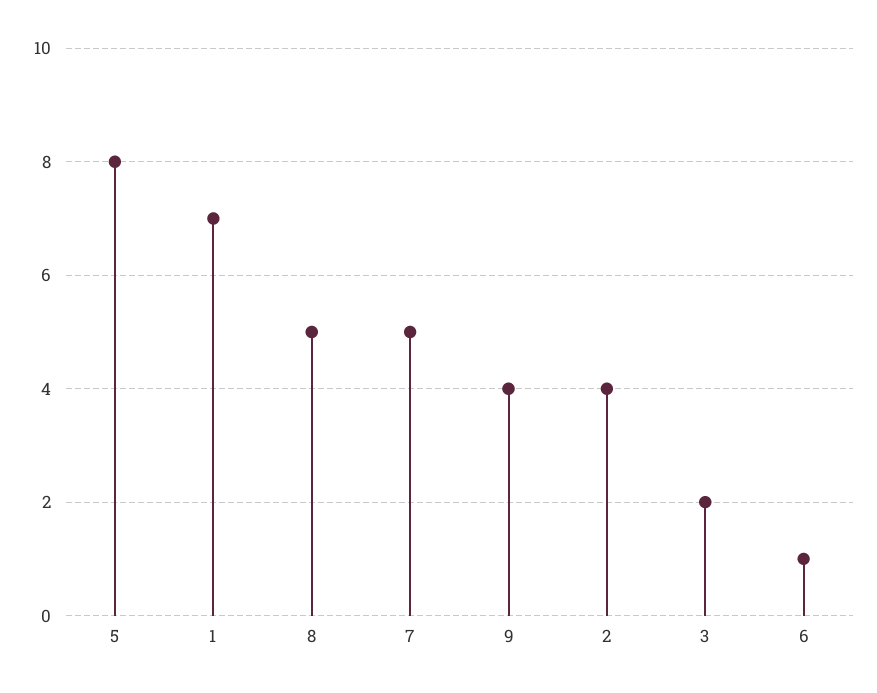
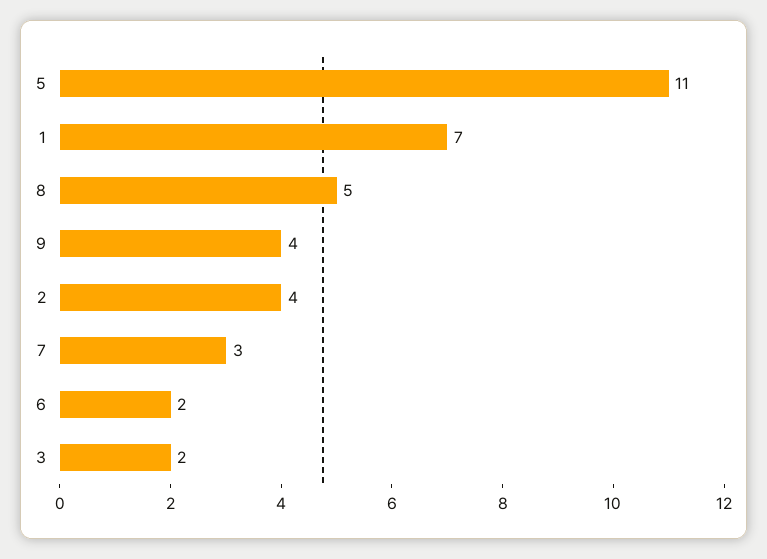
5: 8 -> 11
7: 5 -> 3
6: 1 -> 2

